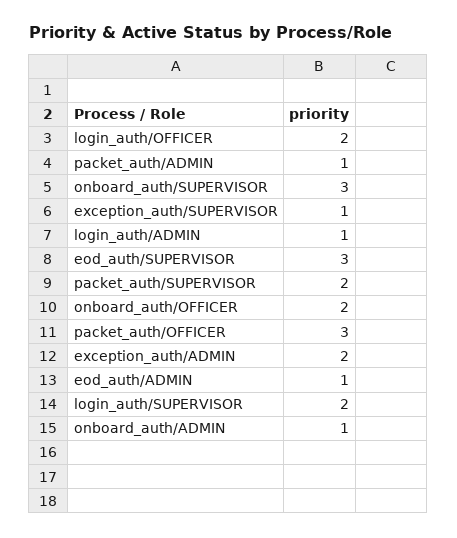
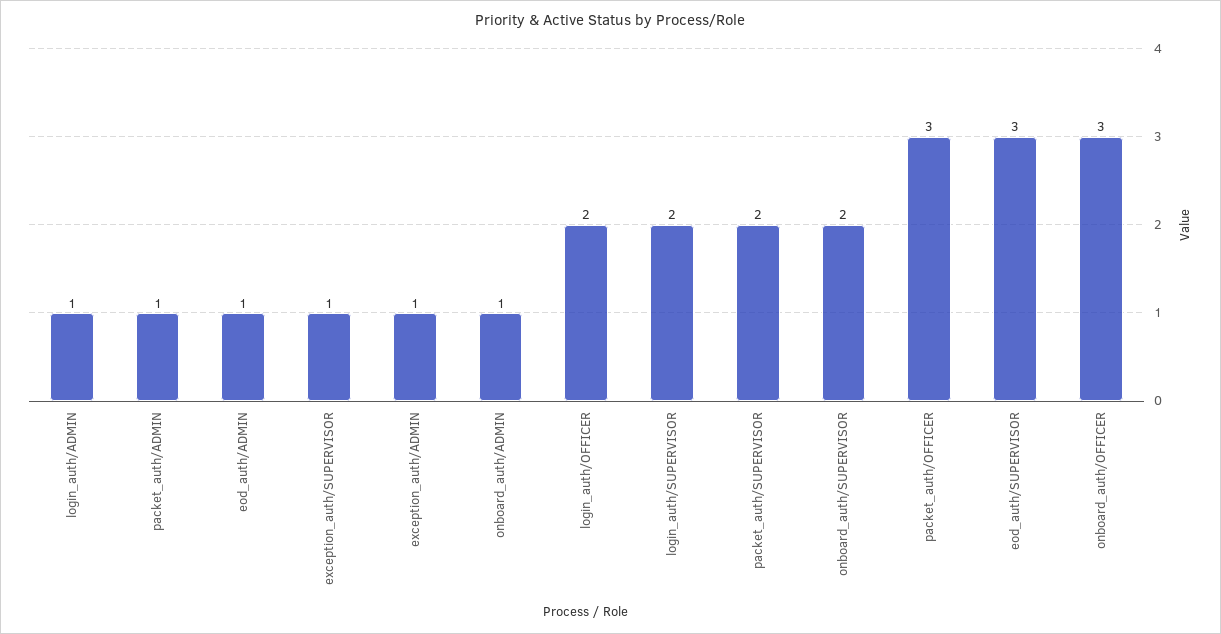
onboard_auth/SUPERVISOR: 3 -> 2
onboard_auth/OFFICER: 2 -> 3
exception_auth/ADMIN: 2 -> 1

